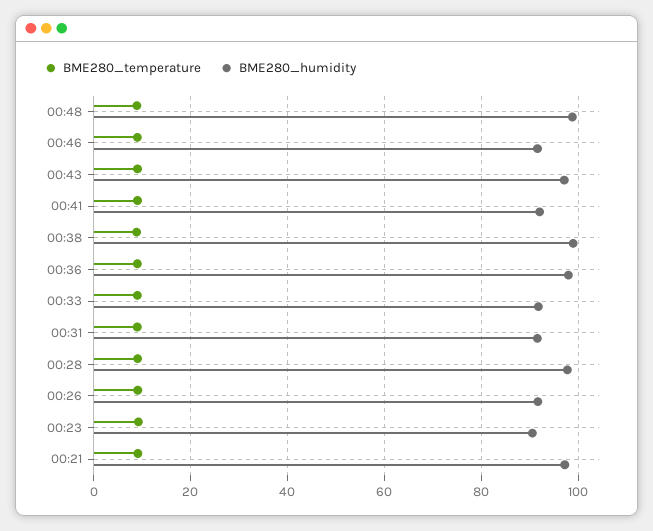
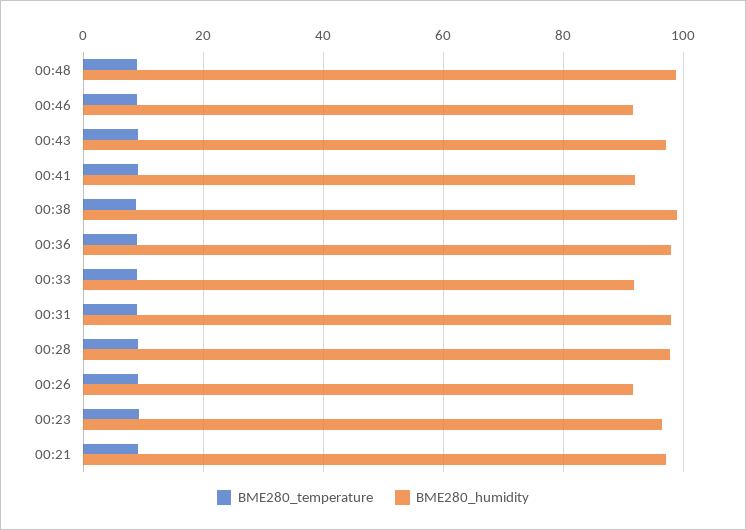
BME280_humidity, 00:31: 92 -> 98
BME280_humidity, 00:23: 90 -> 96

